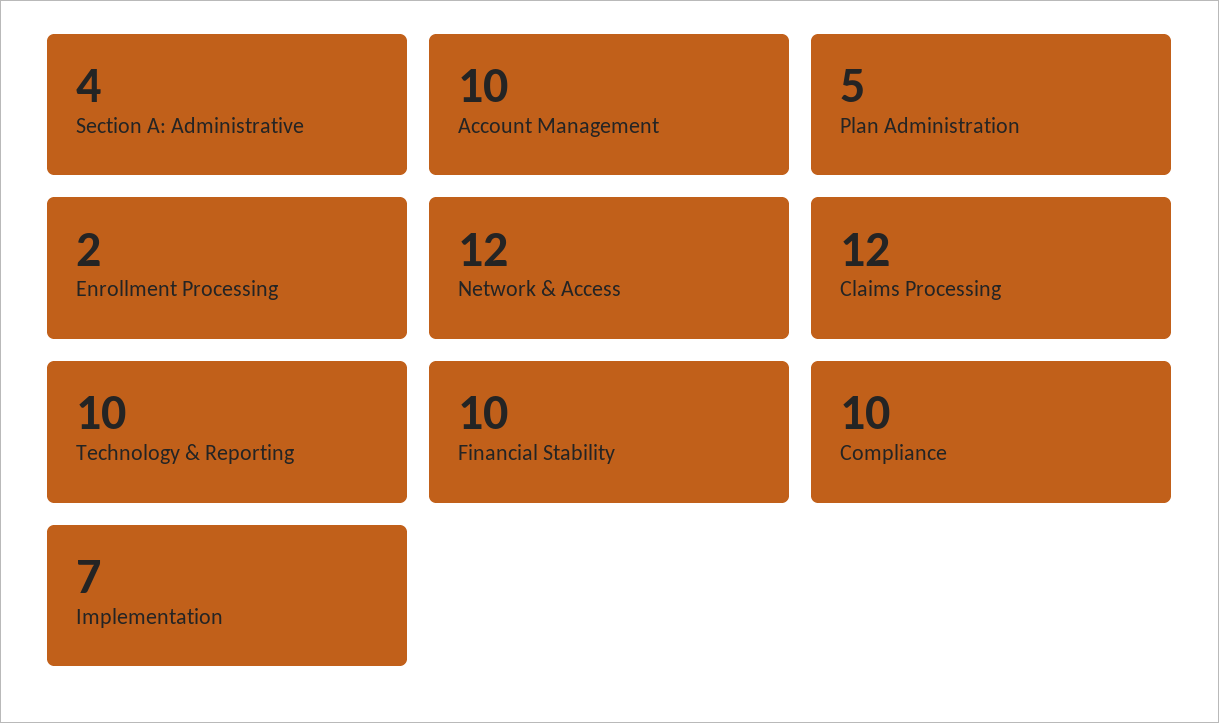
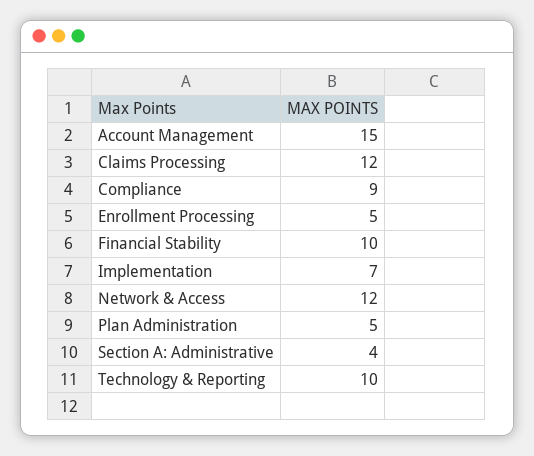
Account Management: 10 -> 15
Enrollment Processing: 2 -> 5
Compliance: 10 -> 9

